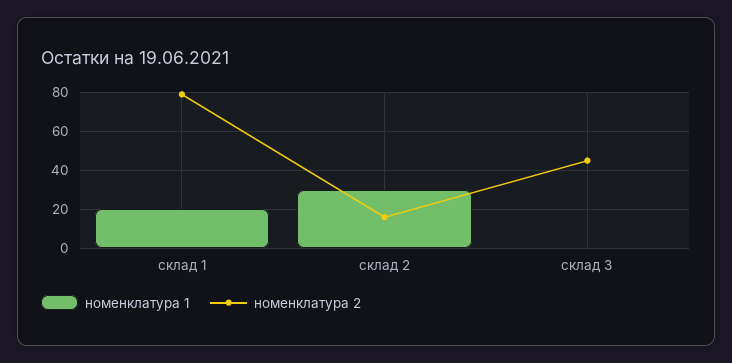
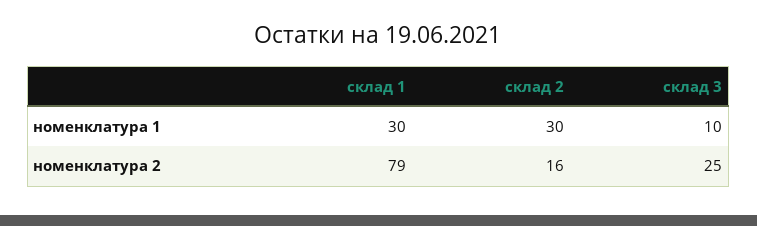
номенклатура 1, склад 1: 20 -> 30
номенклатура 1, склад 3: 0 -> 10
номенклатура 2, склад 3: 45 -> 25

